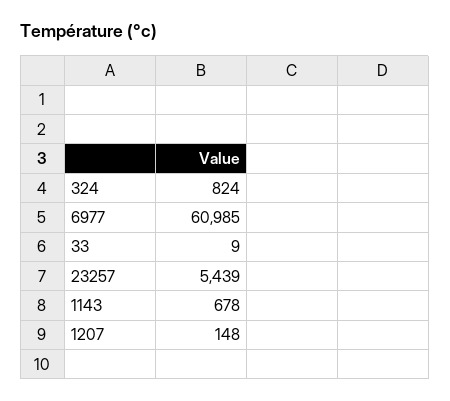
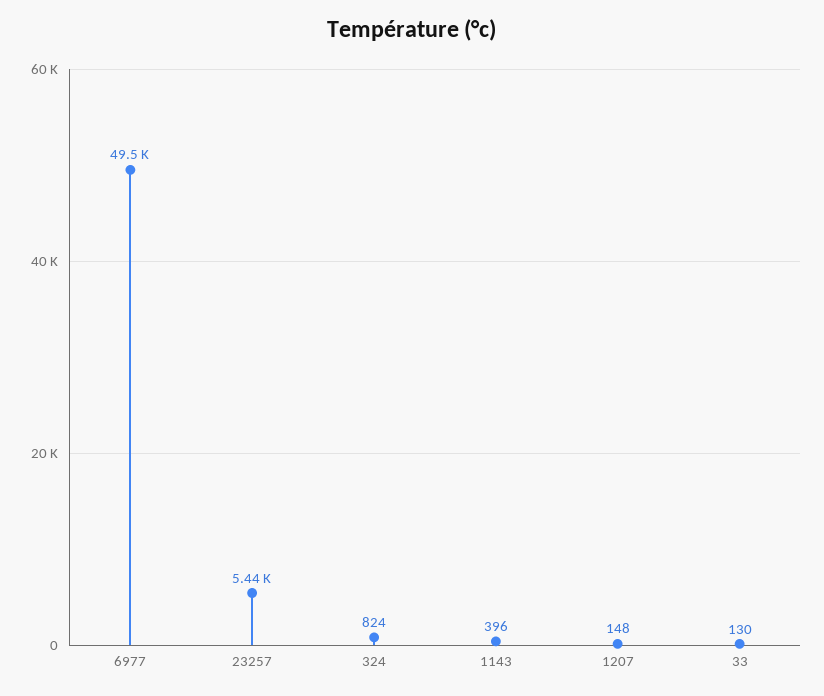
6977: 60985 -> 49500
33: 9 -> 130
1143: 678 -> 396

